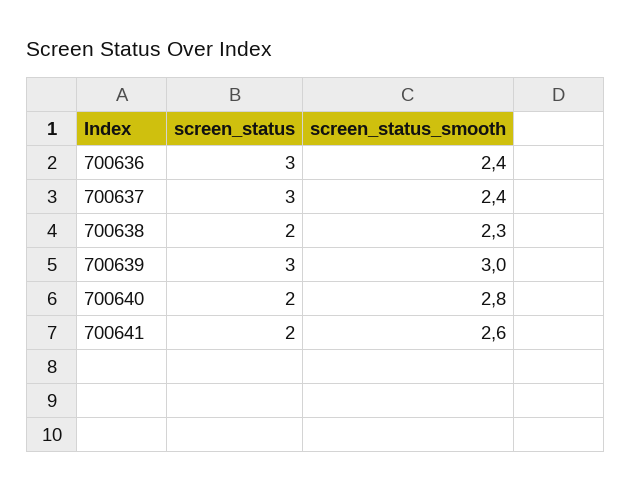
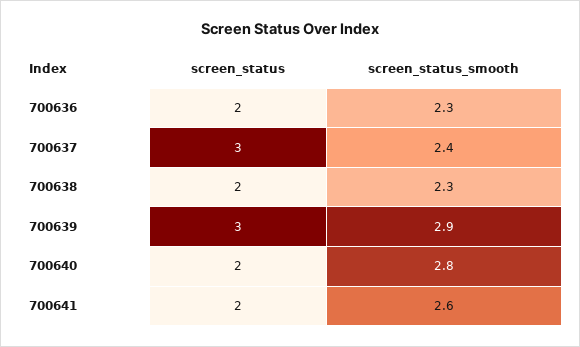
screen_status, 700636: 3 -> 2
screen_status_smooth, 700636: 2.4 -> 2.3
screen_status_smooth, 700639: 3 -> 2.9

